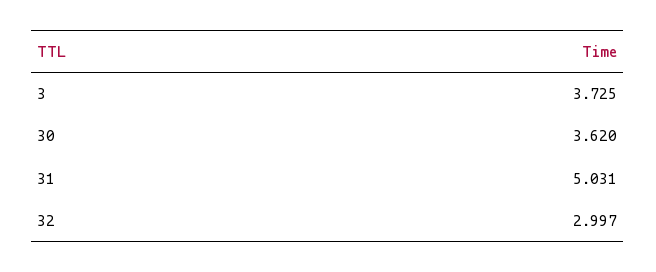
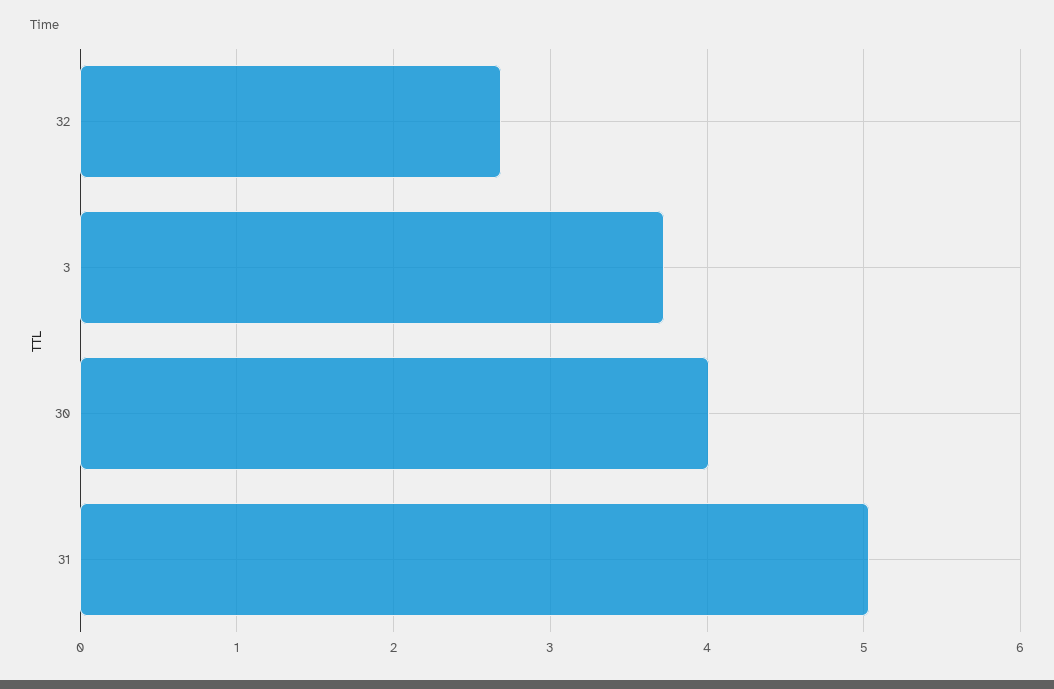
30: 3.62 -> 4
32: 2.997 -> 2.7

